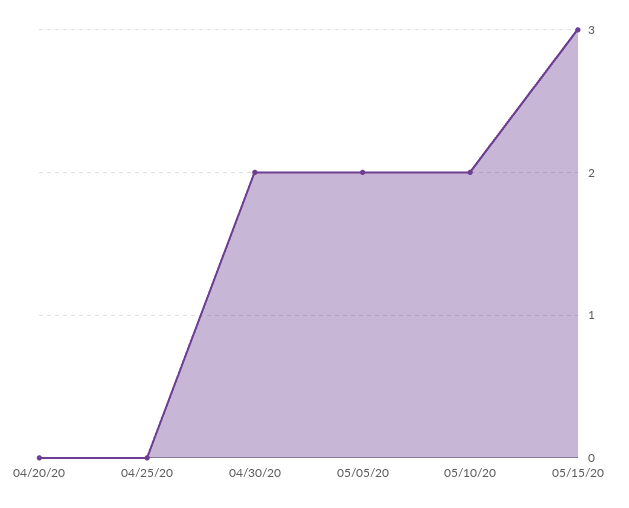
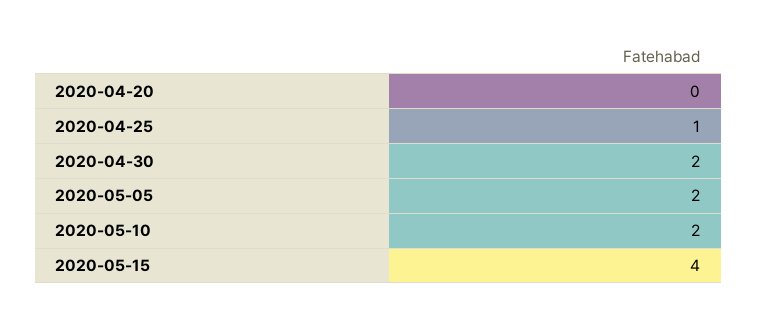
04/25/20: 0 -> 1
05/15/20: 3 -> 4

